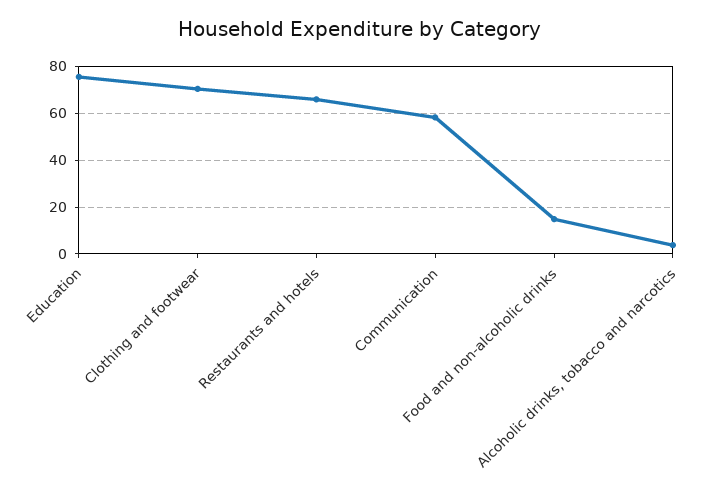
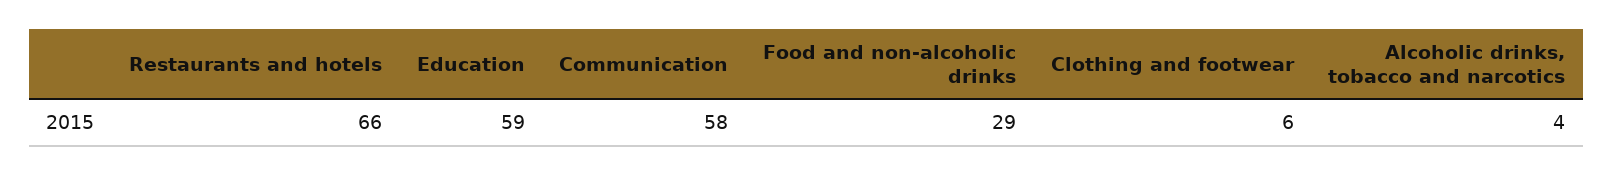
Education: 75 -> 59
Clothing and footwear: 70 -> 6
Food and non-alcoholic drinks: 15 -> 29

